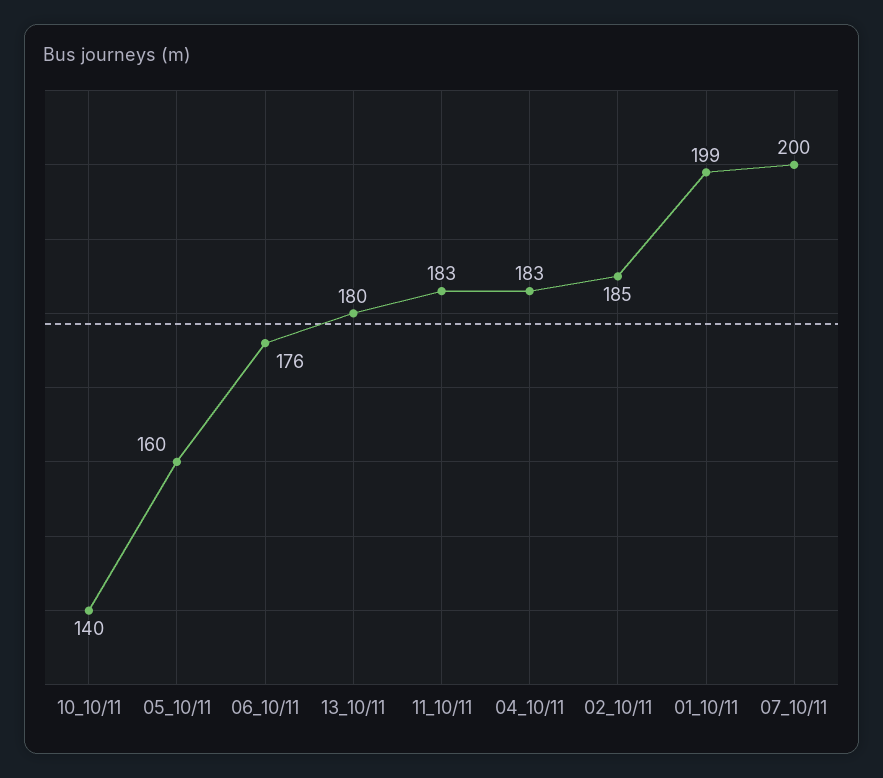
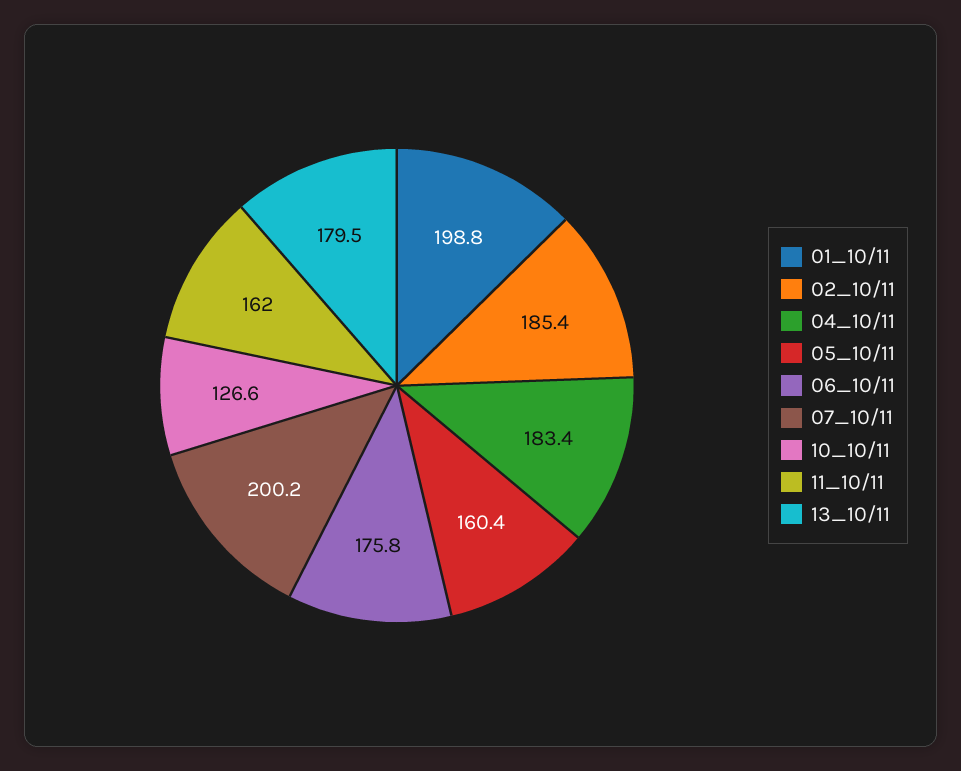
10_10/11: 140 -> 126.6
11_10/11: 183 -> 162

